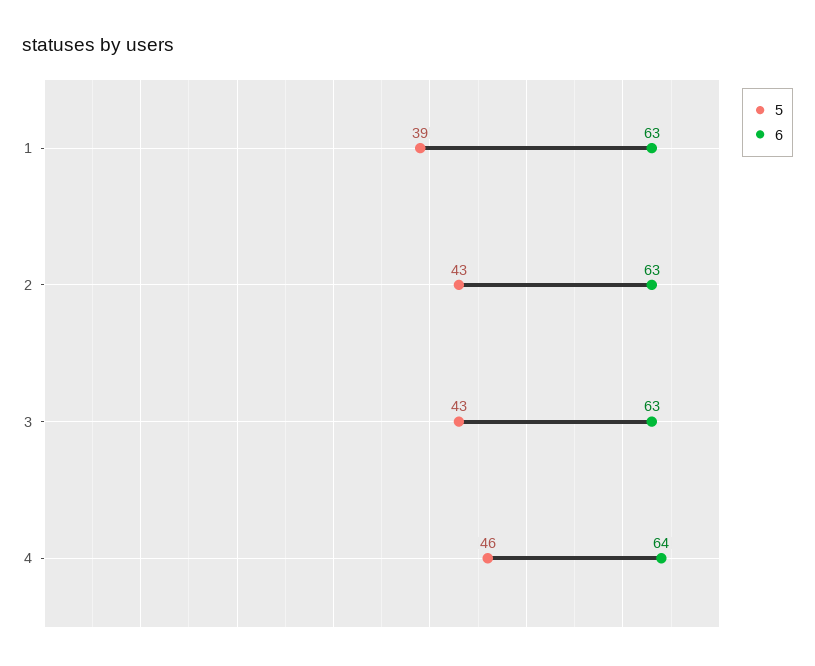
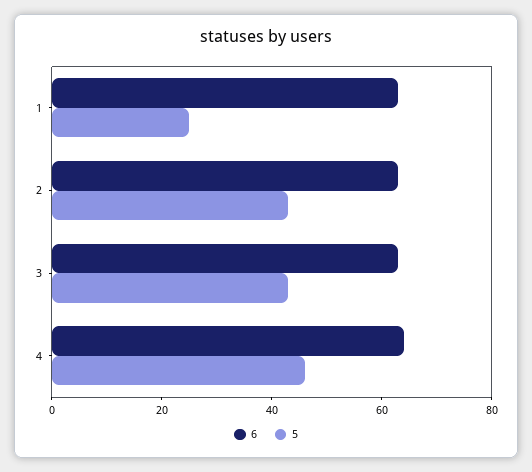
5, 1: 39 -> 25

